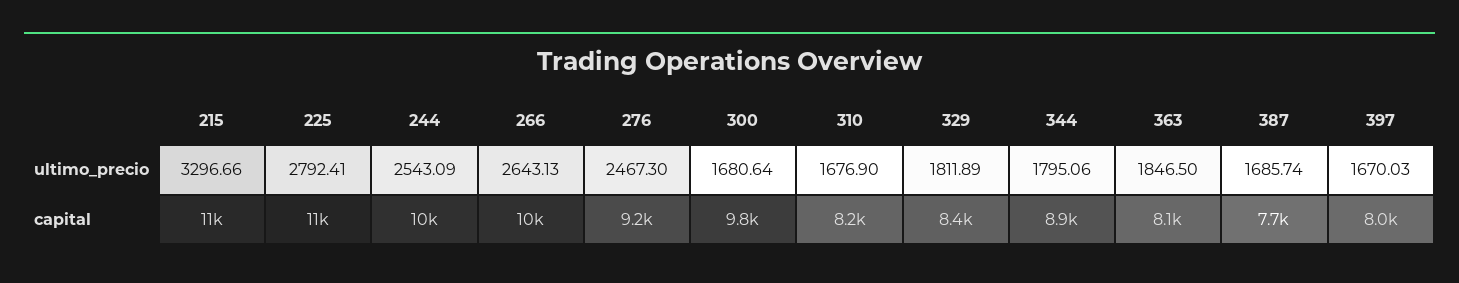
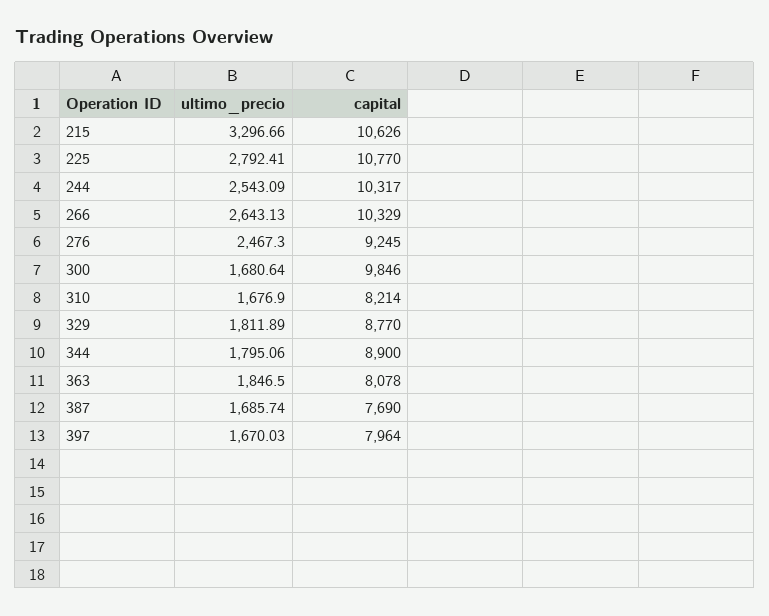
329, capital: 8400 -> 8770

